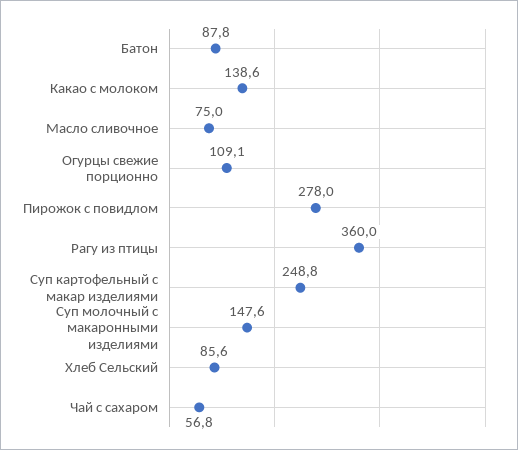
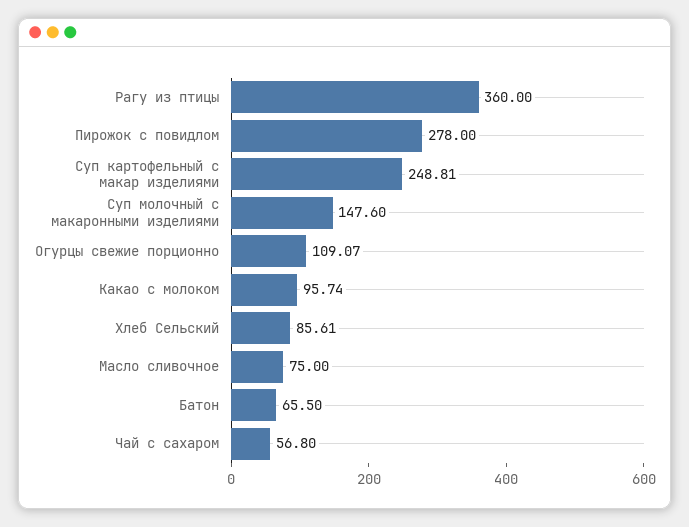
Батон: 87.8 -> 65.5
Какао с молоком: 138.6 -> 95.74

